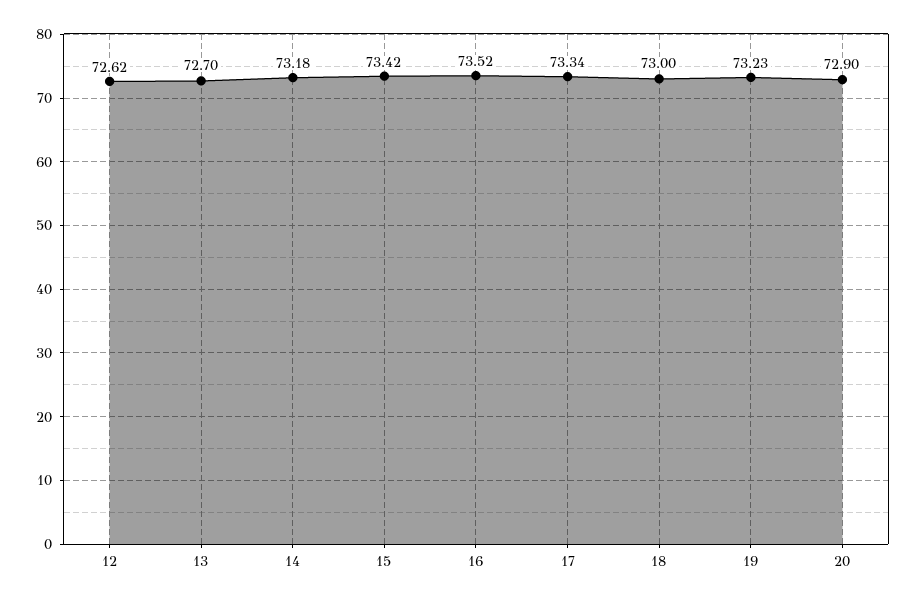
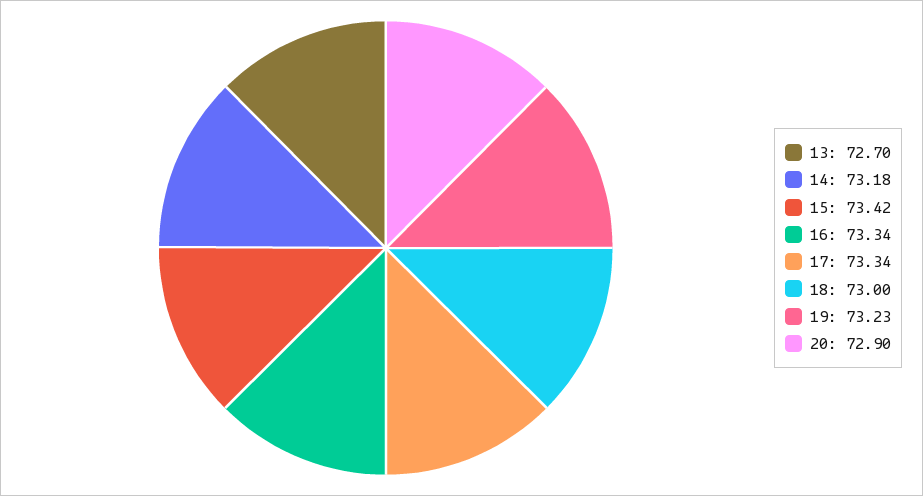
12: 72.62 -> none
16: 73.52 -> 73.34

